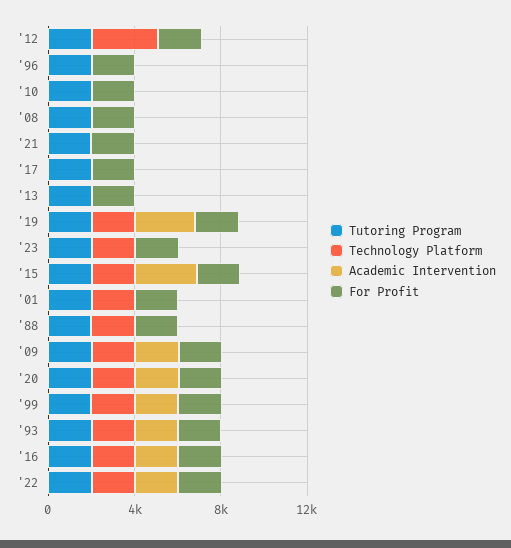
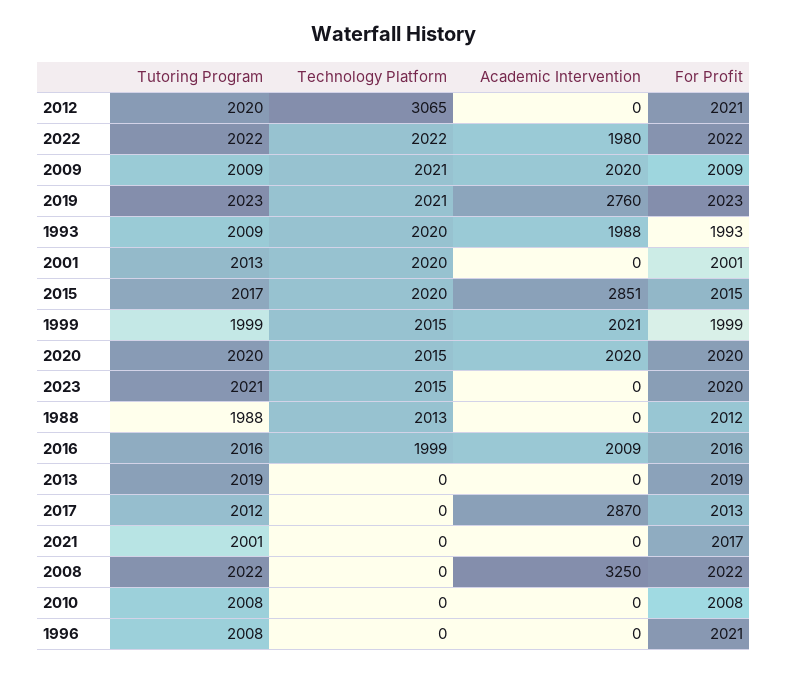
Academic Intervention, '08: 0 -> 3250
Academic Intervention, '17: 0 -> 2870

